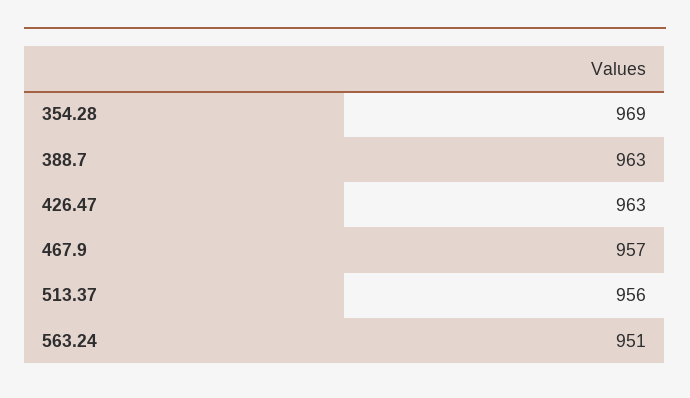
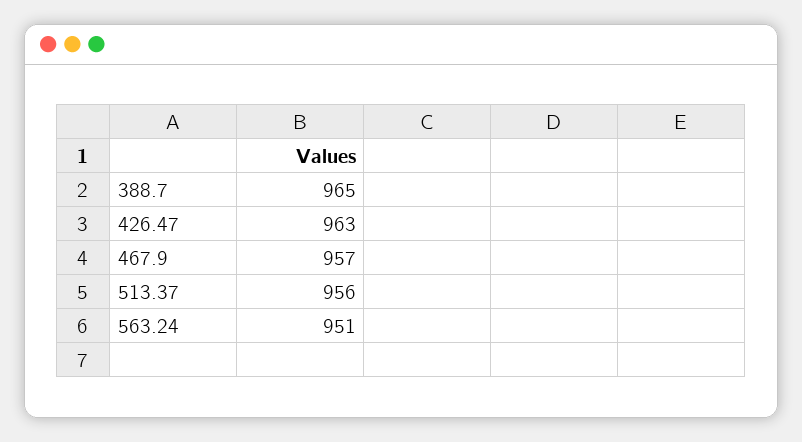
354.28: 969 -> none
388.7: 963 -> 965

